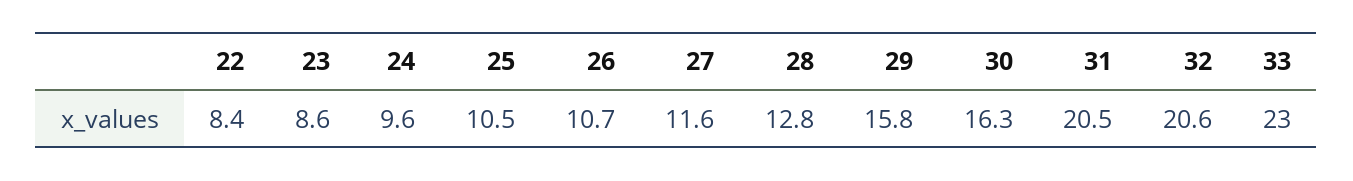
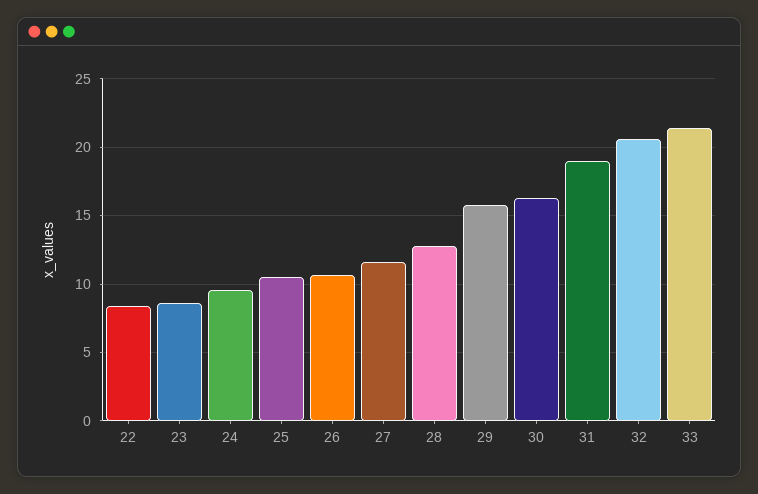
31: 20.5 -> 19
33: 23 -> 21.5

